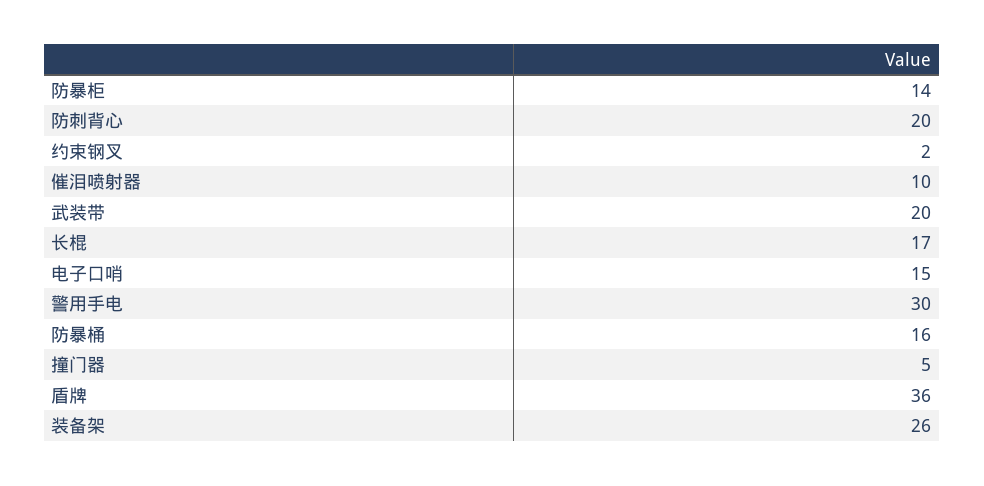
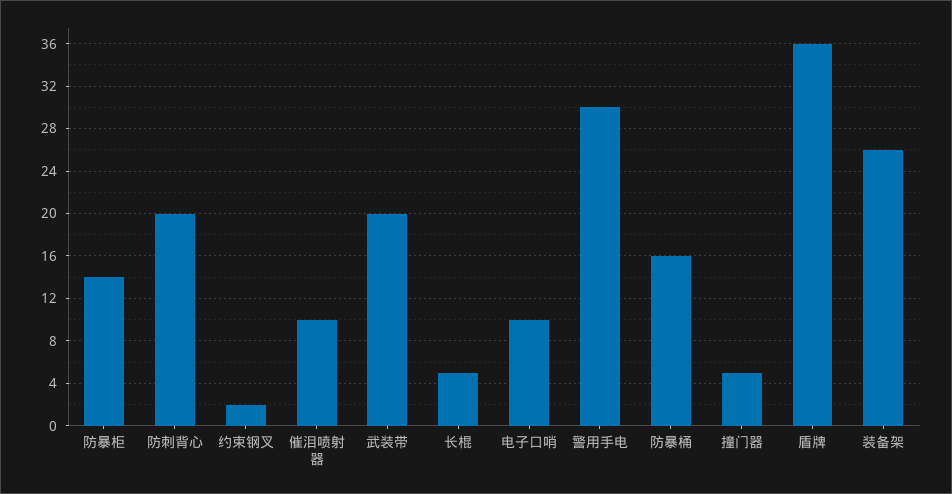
长棍: 17 -> 5
电子口哨: 15 -> 10

